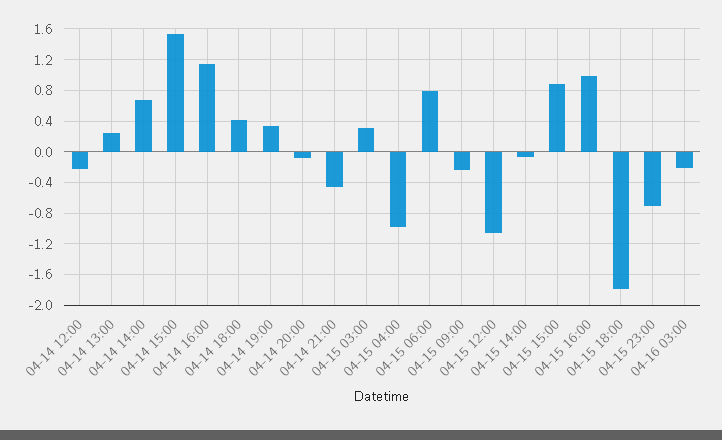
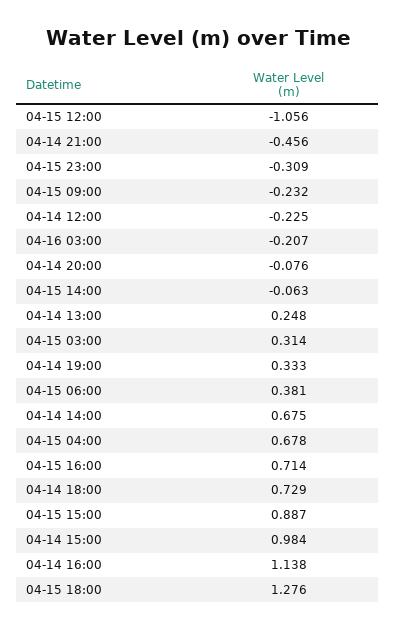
04-14 15:00: 1.5 -> 0.984
04-14 18:00: 0.4 -> 0.729
04-15 04:00: -1 -> 0.678
04-15 06:00: 0.8 -> 0.381
04-15 16:00: 1 -> 0.714
04-15 18:00: -1.8 -> 1.276
04-15 23:00: -0.7 -> -0.309

